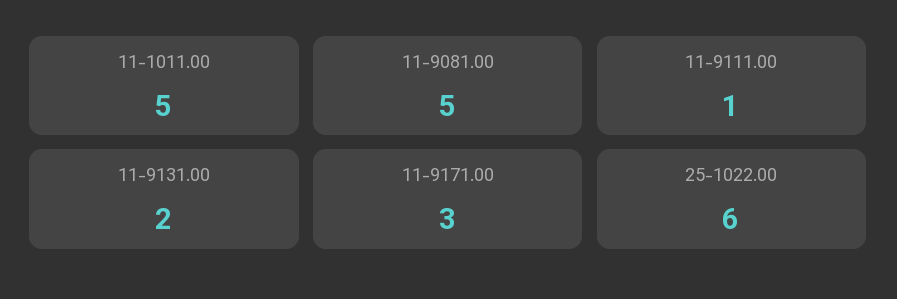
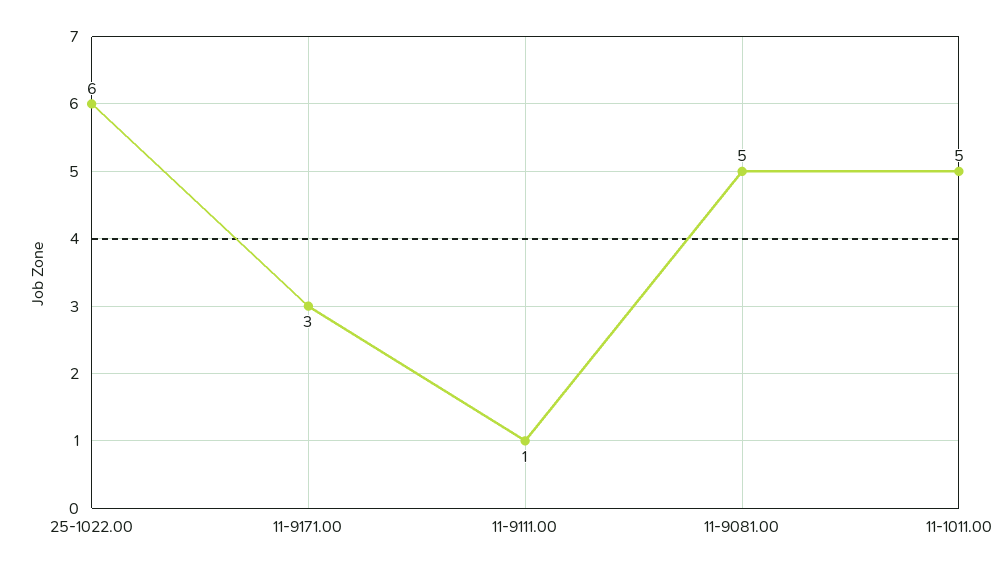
11-9131.00: 2 -> none

